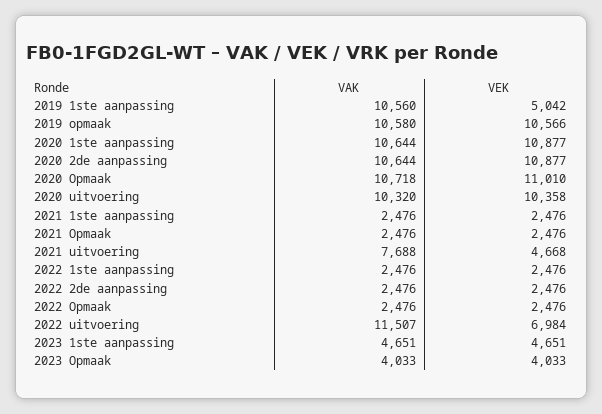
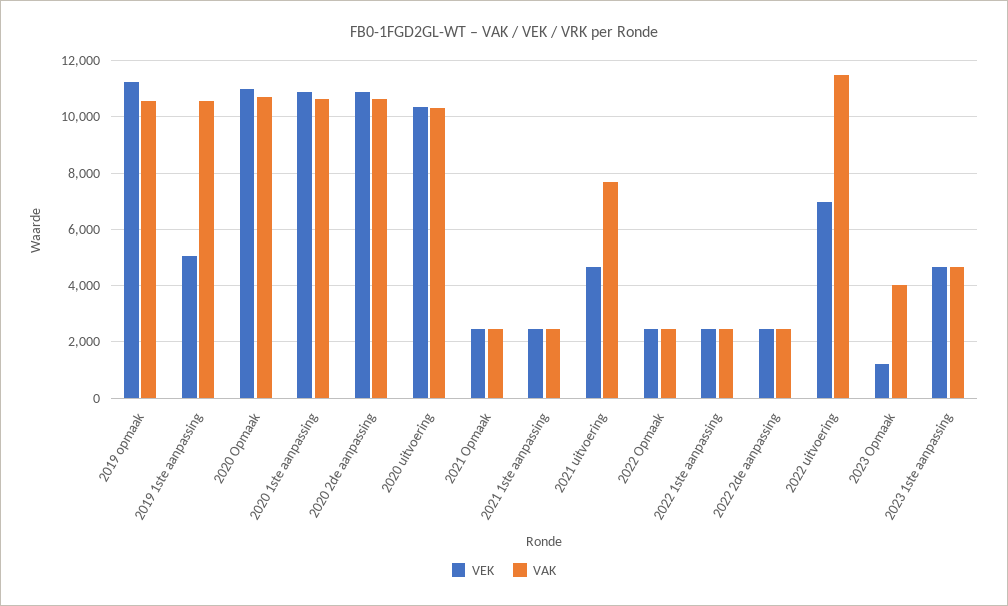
VEK, 2019 opmaak: 10566 -> 11250
VEK, 2023 Opmaak: 4033 -> 1250

